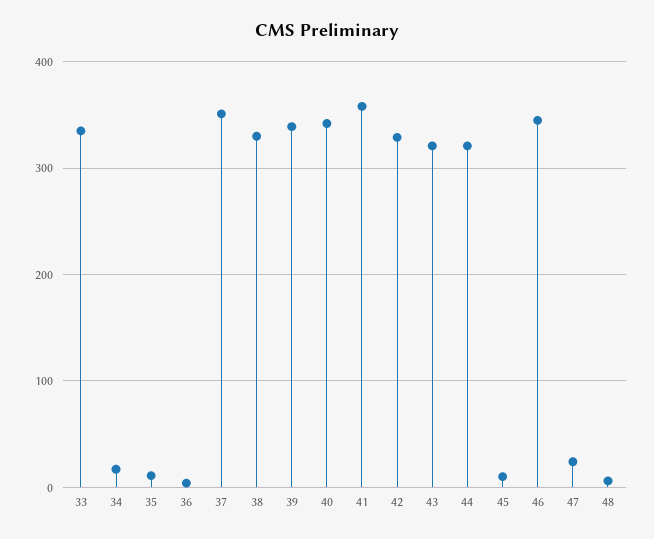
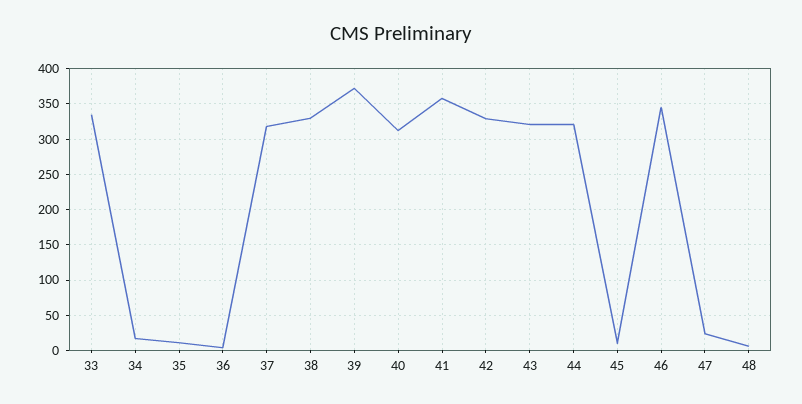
37: 350 -> 320
39: 340 -> 370
40: 340 -> 310

